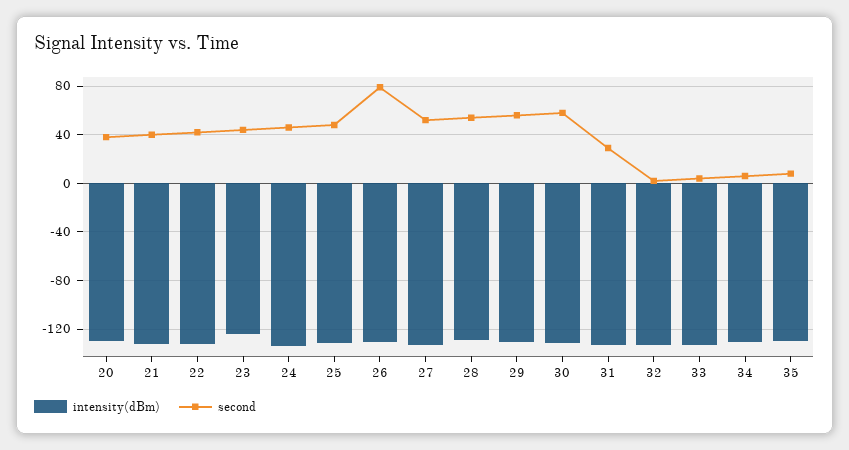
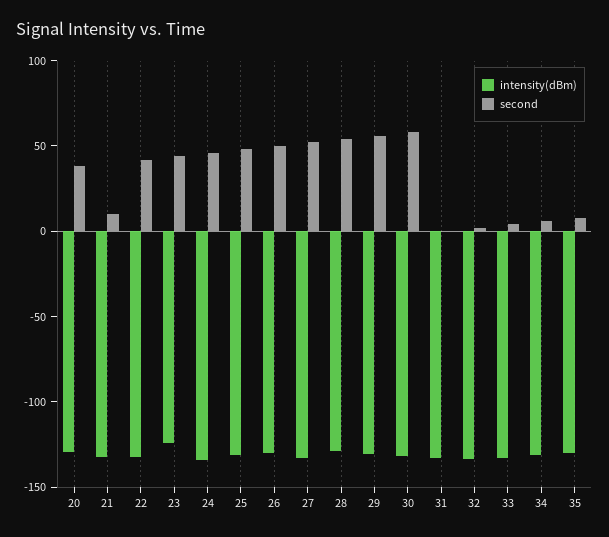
second, 21: 40 -> 10
second, 26: 80 -> 50
second, 31: 30 -> 0

